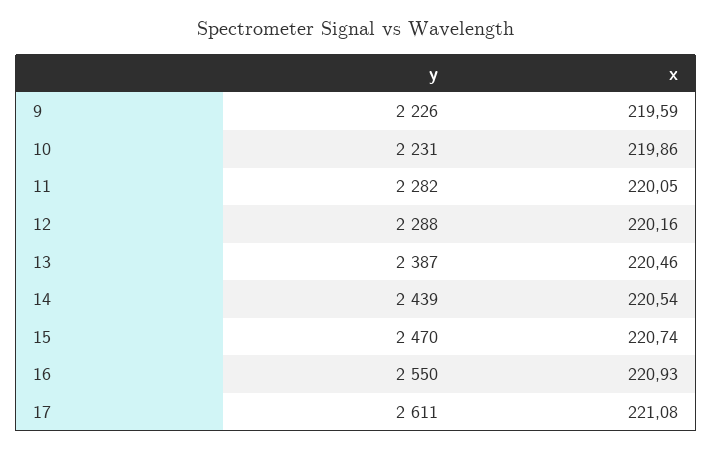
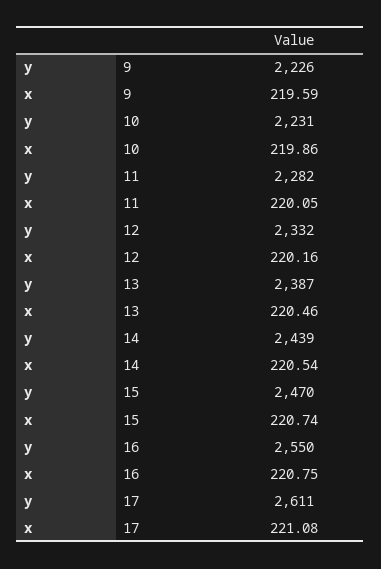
y, 12: 2288 -> 2332
x, 16: 220.93 -> 220.75

